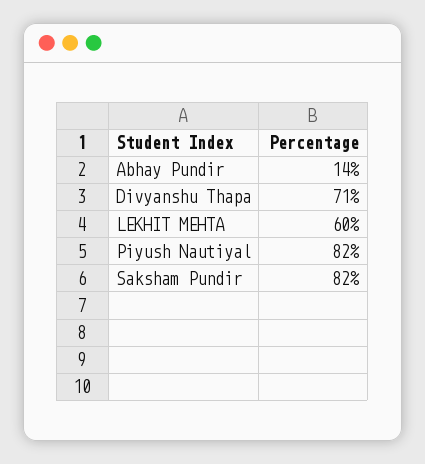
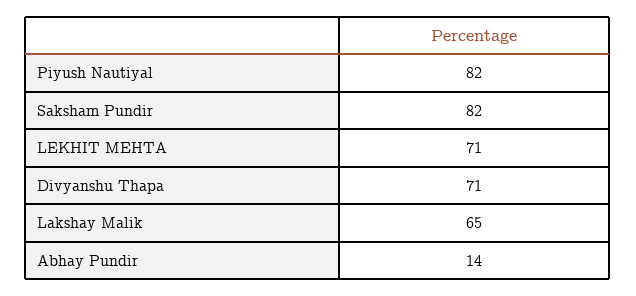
LEKHIT MEHTA: 60 -> 71
Lakshay Malik: none -> 65

